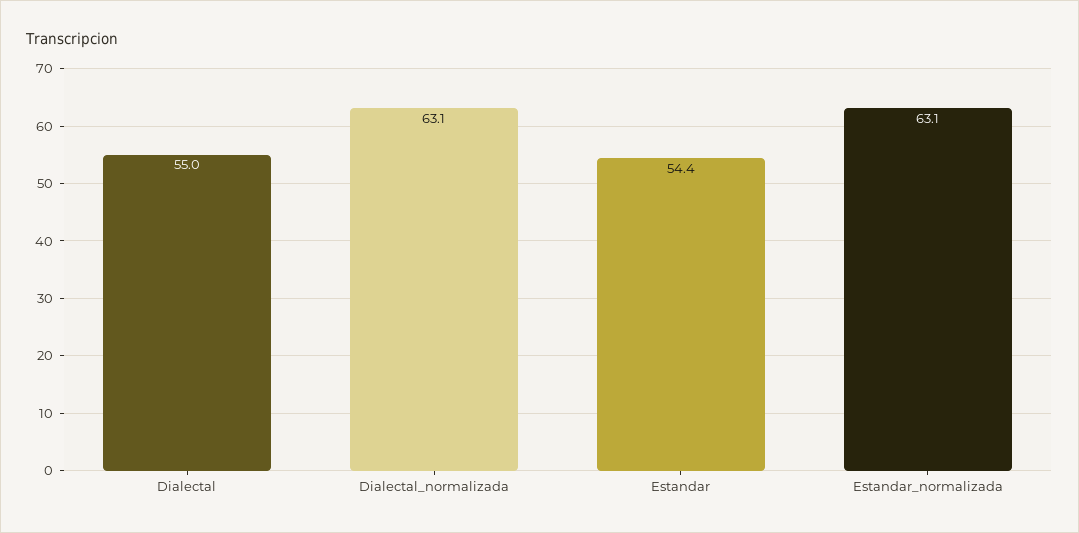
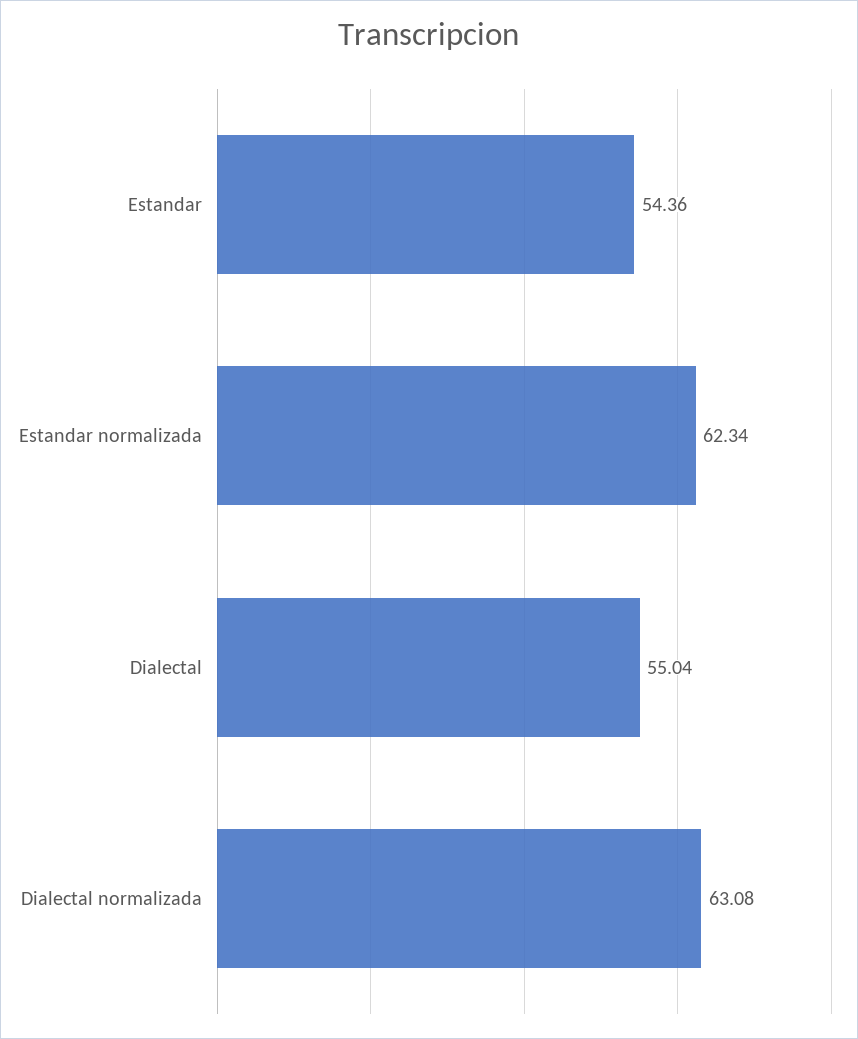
Estandar_normalizada: 63.1 -> 62.34

